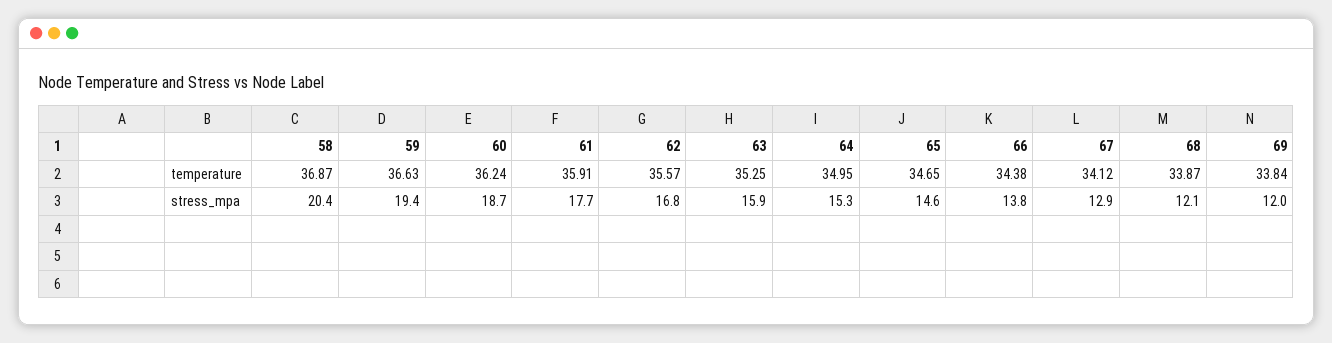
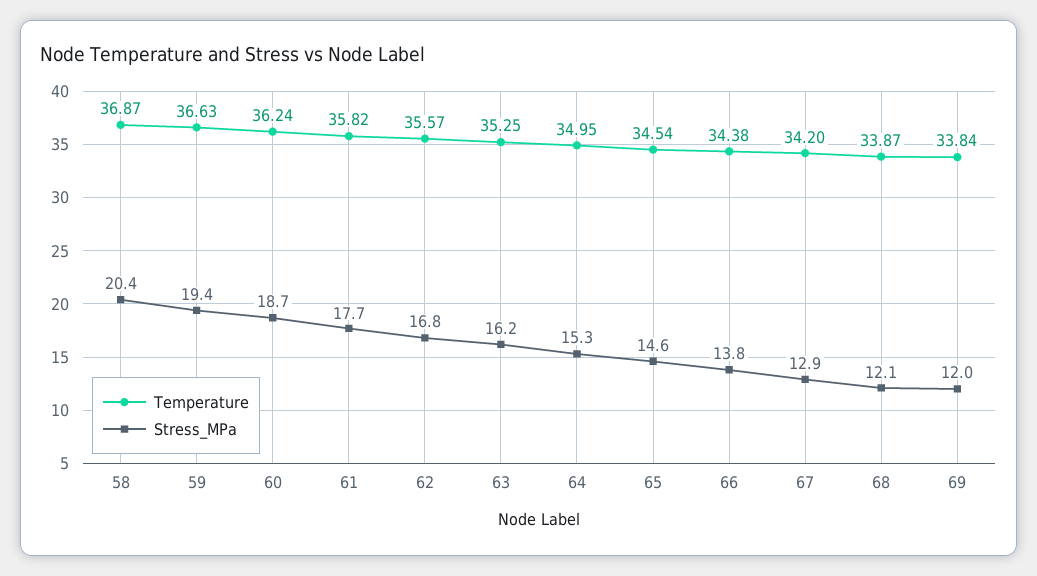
temperature, 61: 35.91 -> 35.82
temperature, 65: 34.65 -> 34.54
temperature, 67: 34.12 -> 34.2
stress_mpa, 63: 15.9 -> 16.2

